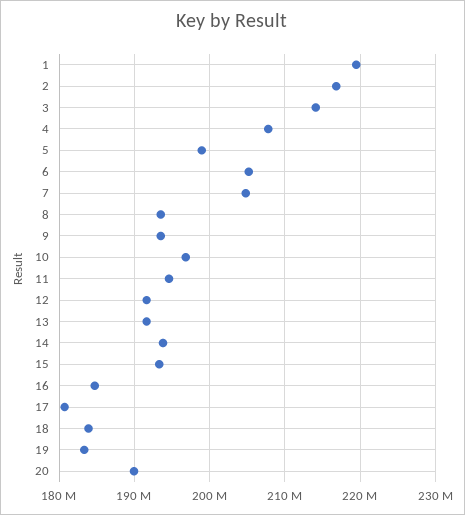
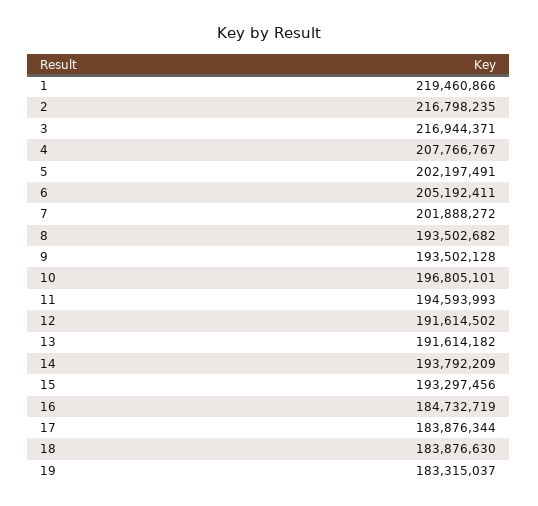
3: 214000000 -> 216944371
5: 199000000 -> 202197491
7: 205000000 -> 201888272
17: 181000000 -> 183876344
20: 190000000 -> none

